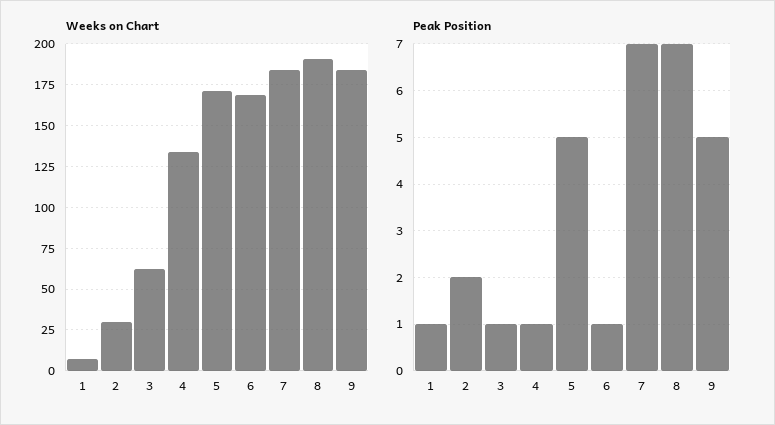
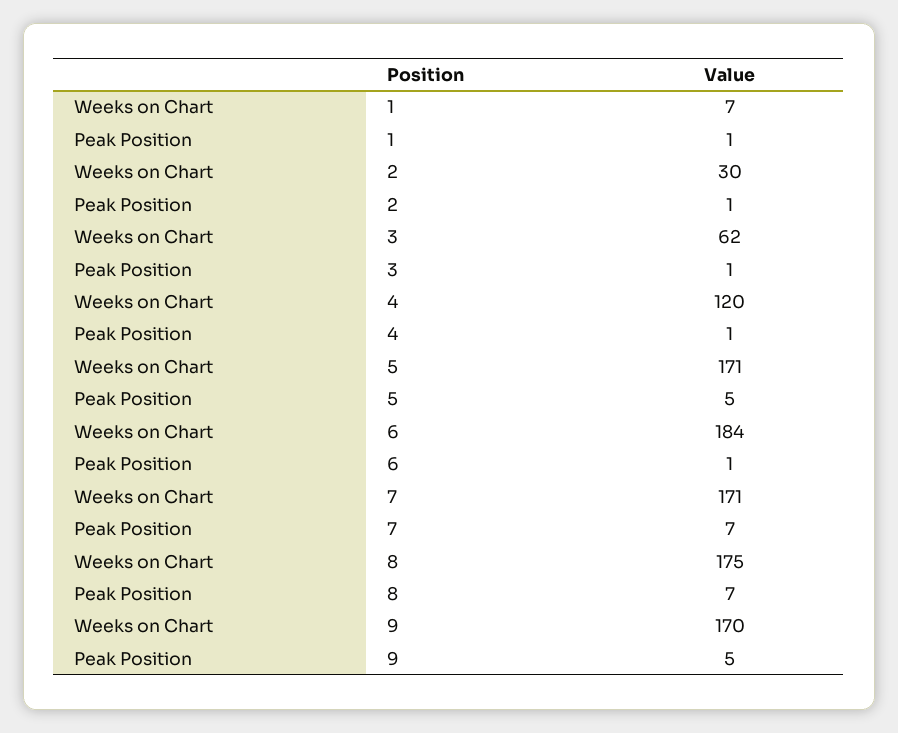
Weeks on Chart, 4: 135 -> 120
Weeks on Chart, 6: 170 -> 184
Weeks on Chart, 7: 185 -> 171
Weeks on Chart, 8: 190 -> 175
Weeks on Chart, 9: 185 -> 170
Peak Position, 2: 2 -> 1

